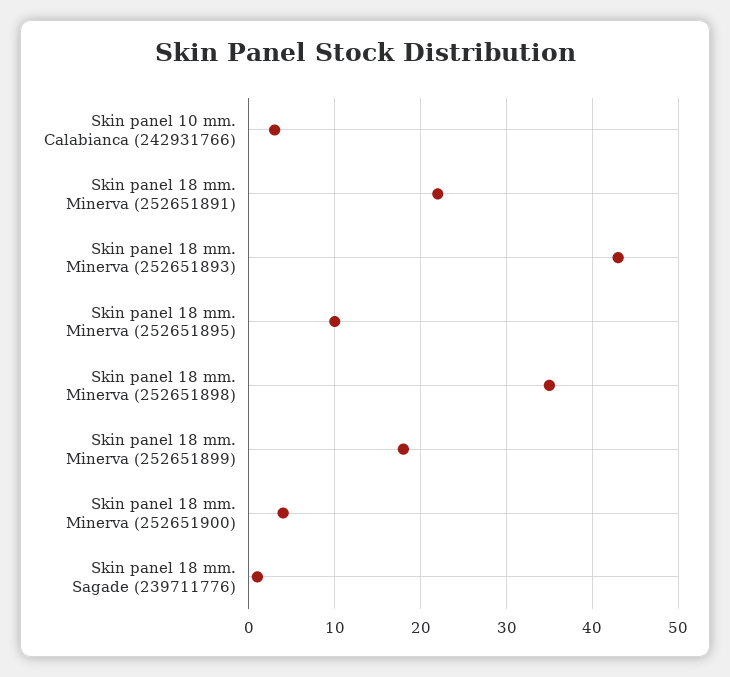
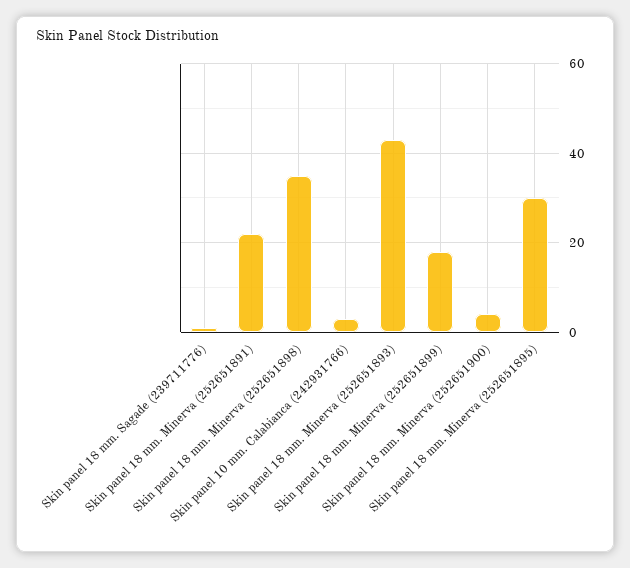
Skin panel 18 mm. Minerva (252651895): 10 -> 30

